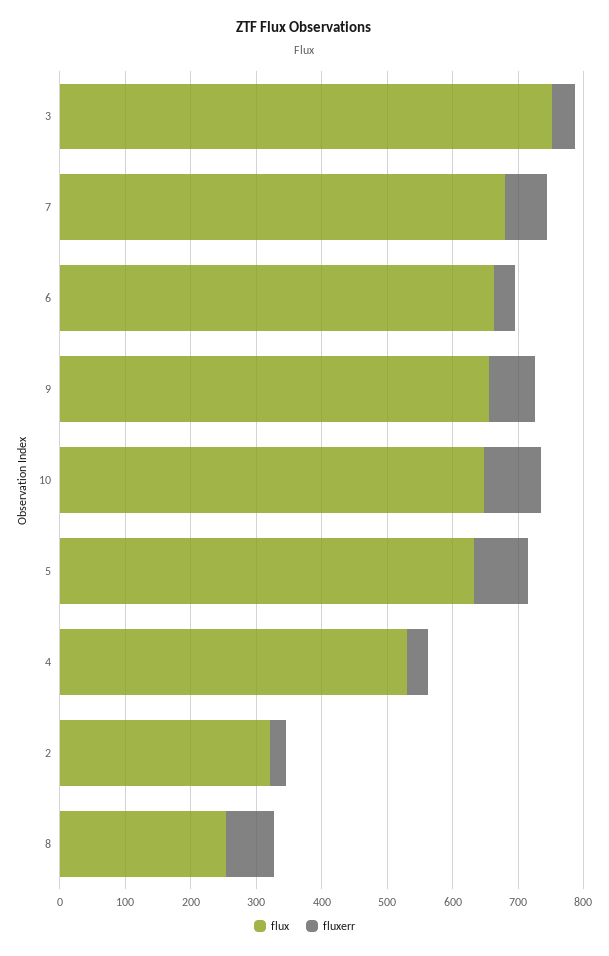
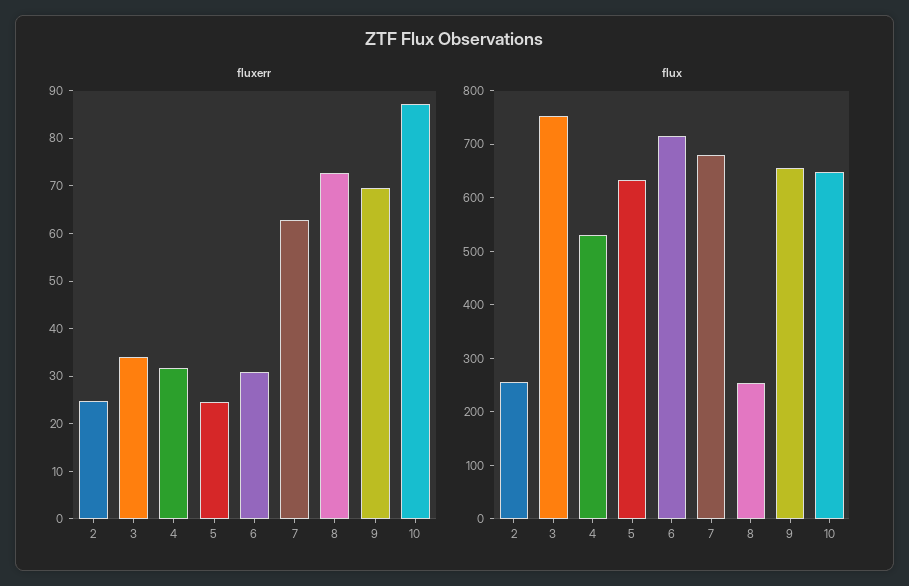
flux, 6: 660 -> 720
fluxerr, 5: 80 -> 24
flux, 2: 320 -> 260

